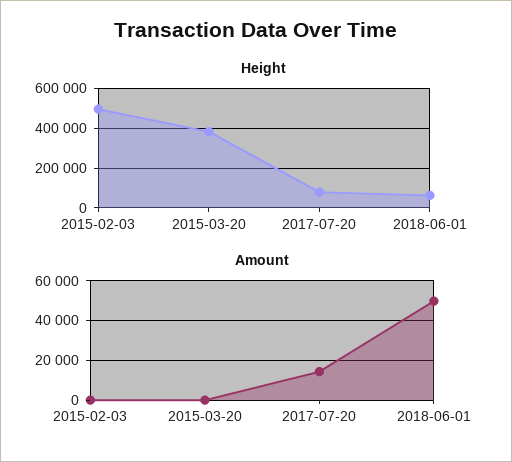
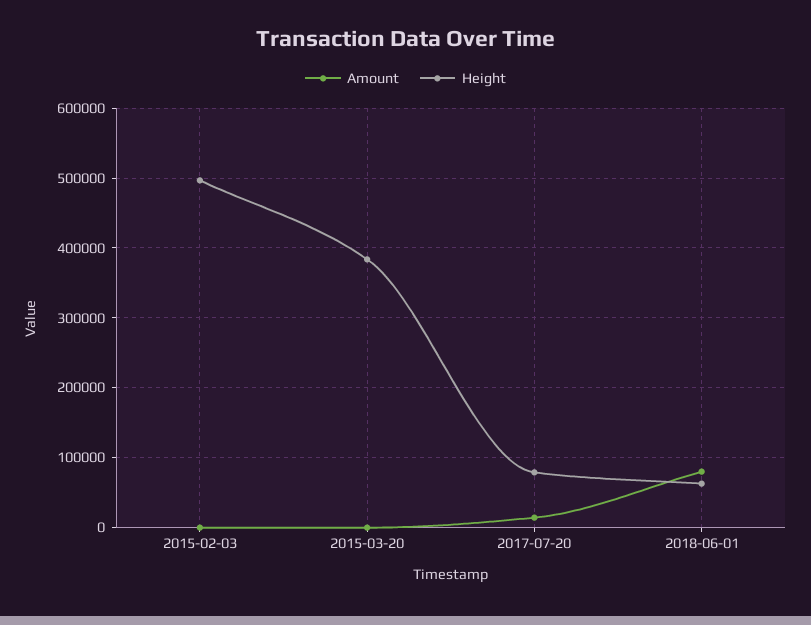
Amount, 2018-06-01: 50000 -> 80000

